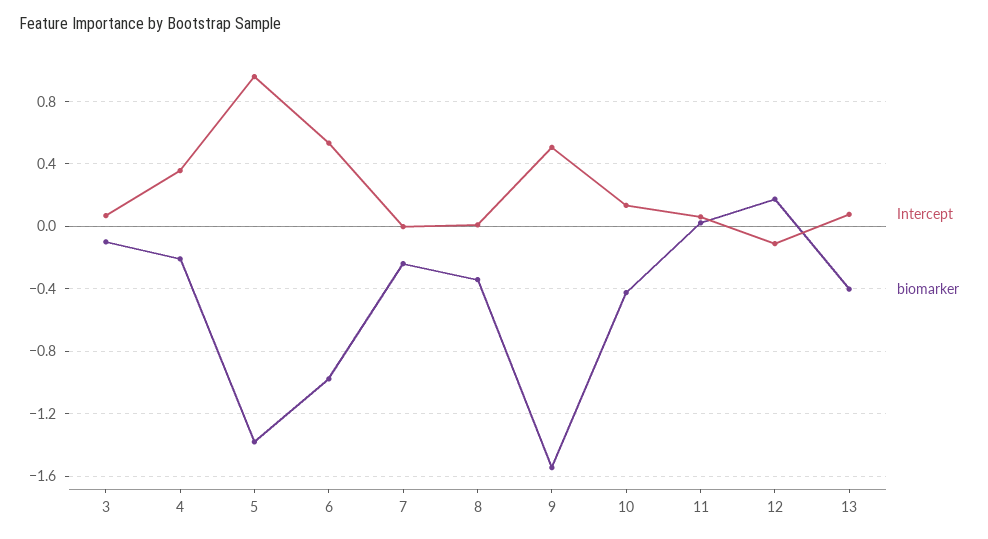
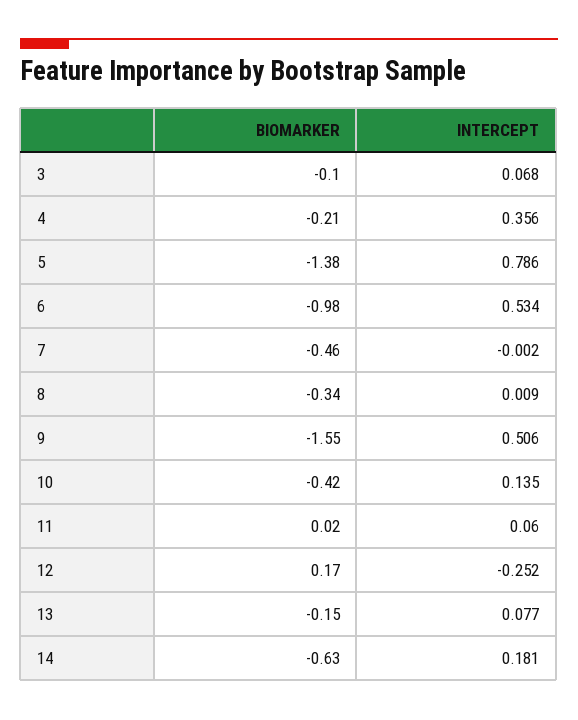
Intercept, 5: 0.95 -> 0.786
biomarker, 7: -0.25 -> -0.46
Intercept, 12: -0.1 -> -0.252
biomarker, 13: -0.4 -> -0.15
biomarker, 14: none -> -0.63
Intercept, 14: none -> 0.181

